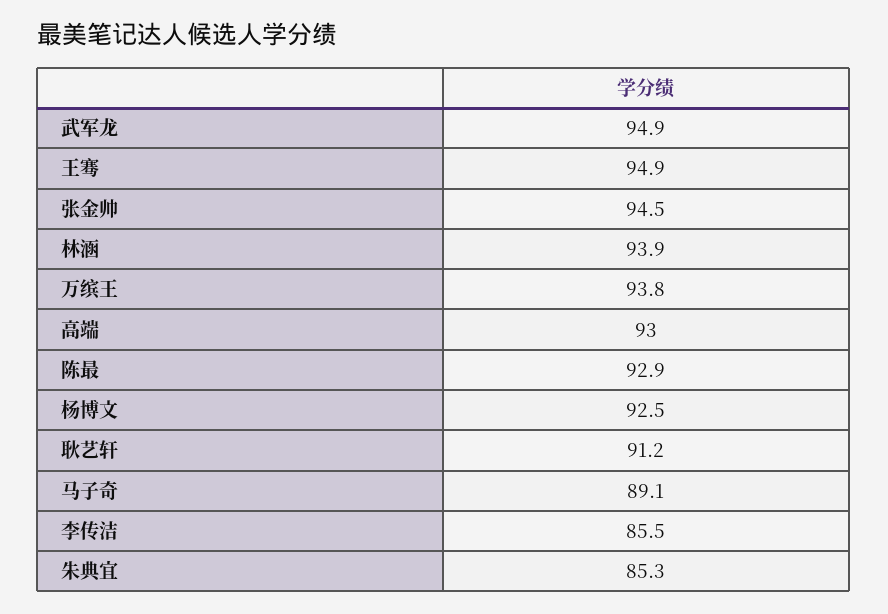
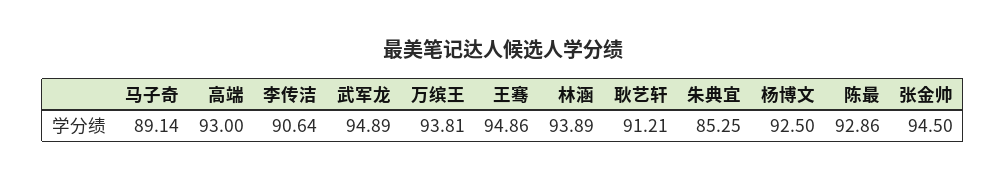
李传洁: 85.5 -> 90.64

